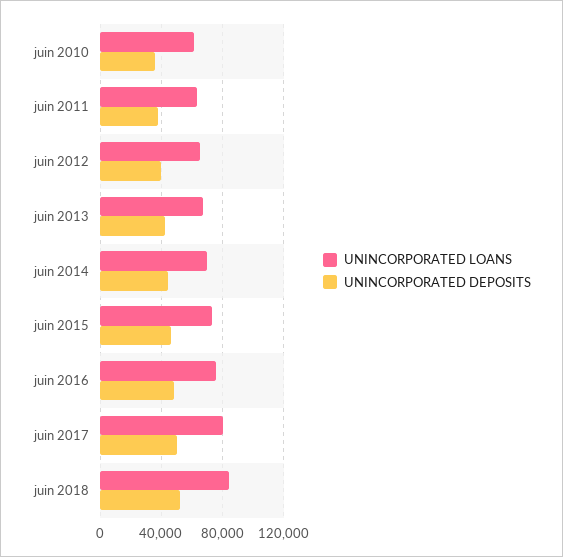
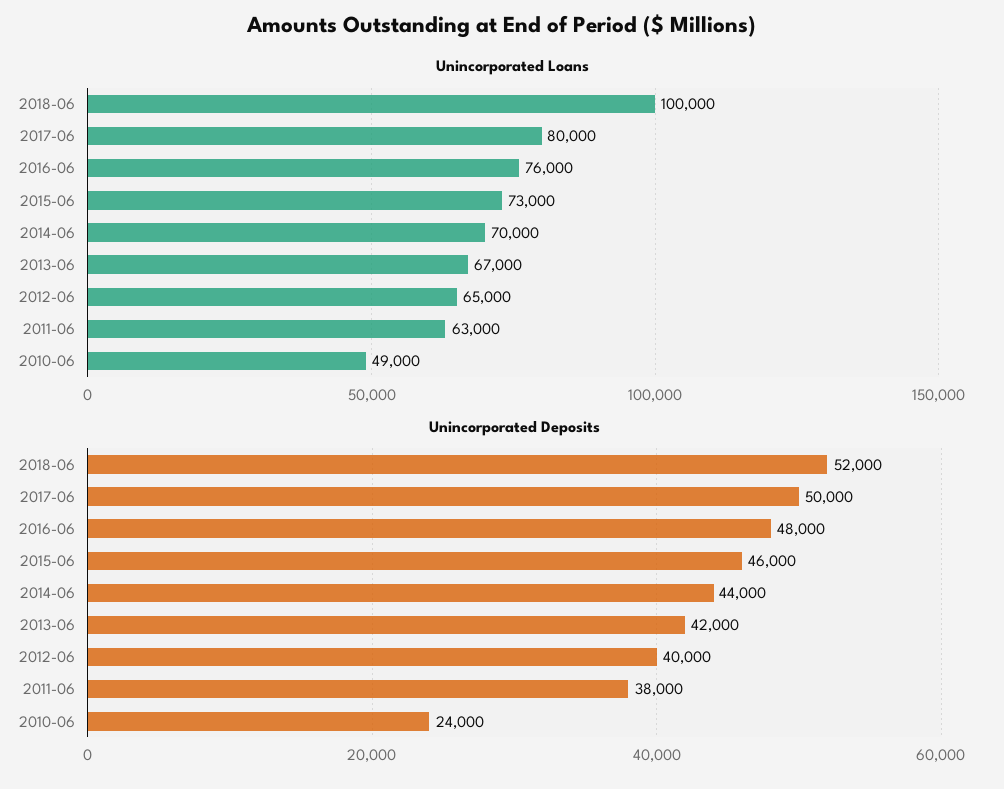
UNINCORPORATED LOANS, juin 2010: 60000 -> 49000
UNINCORPORATED DEPOSITS, juin 2010: 35000 -> 24000
UNINCORPORATED LOANS, juin 2018: 85000 -> 100000

